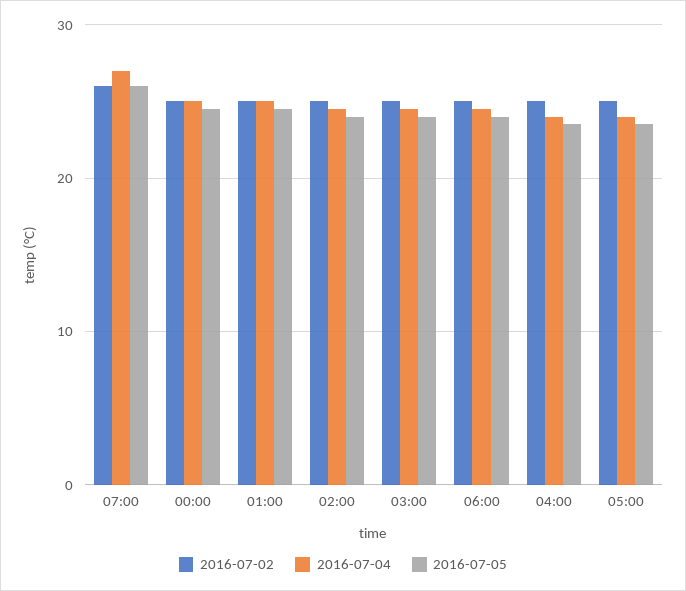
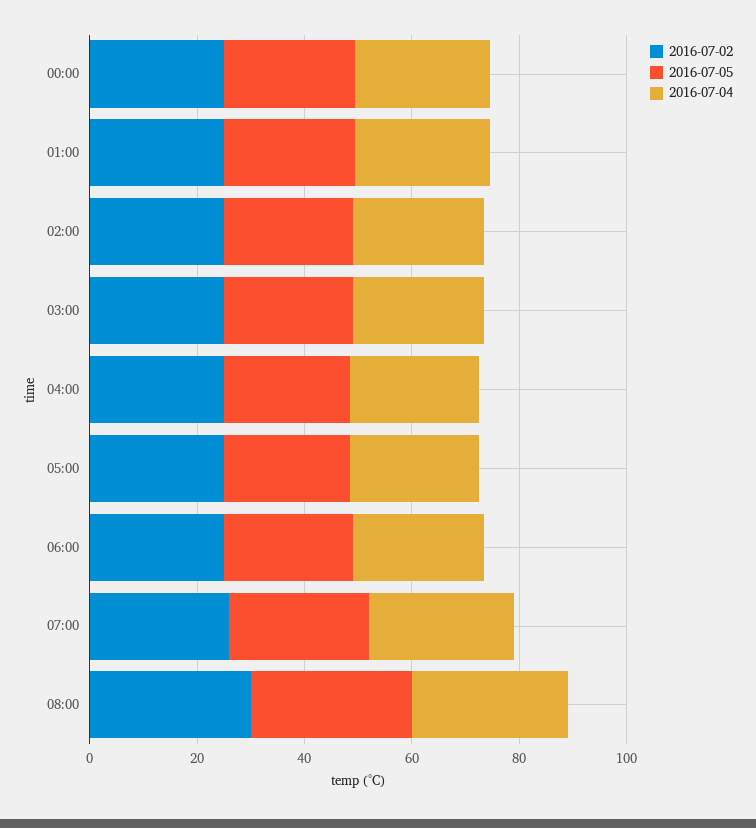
2016-07-02, 08:00: none -> 30
2016-07-05, 08:00: none -> 30
2016-07-04, 08:00: none -> 30

